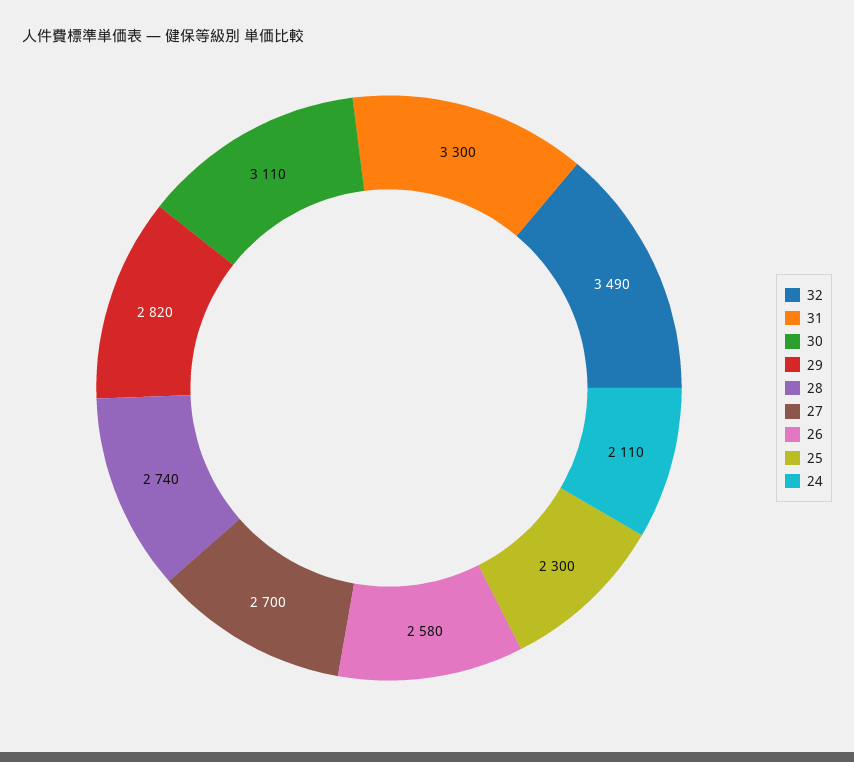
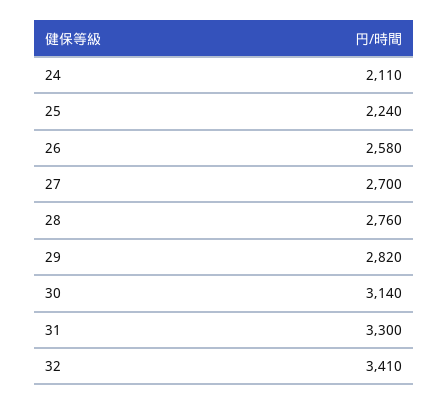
32: 3490 -> 3410
30: 3110 -> 3140
28: 2740 -> 2760
25: 2300 -> 2240

